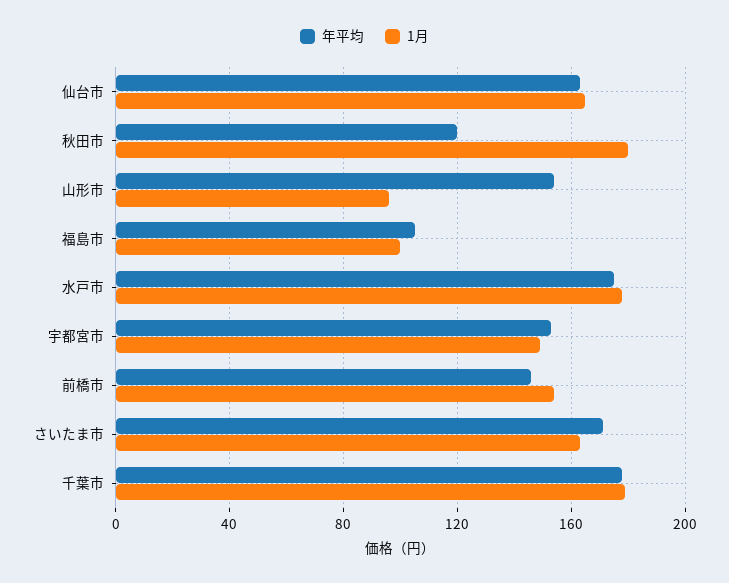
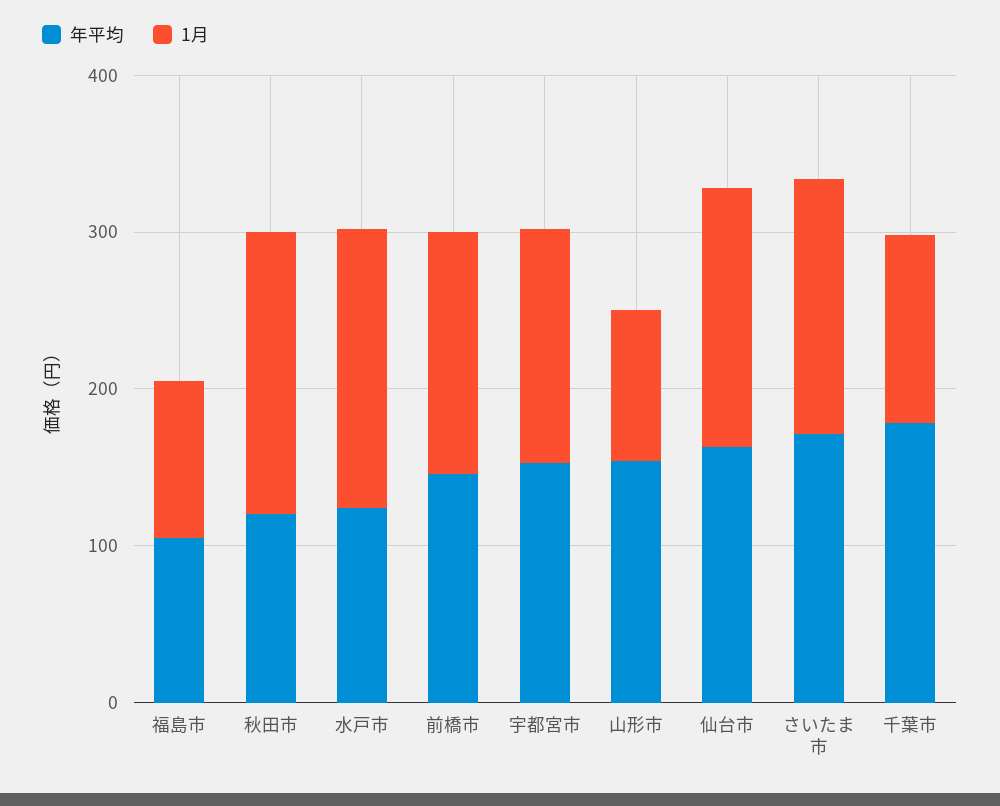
年平均, 水戸市: 175 -> 120
1月, 千葉市: 180 -> 120

